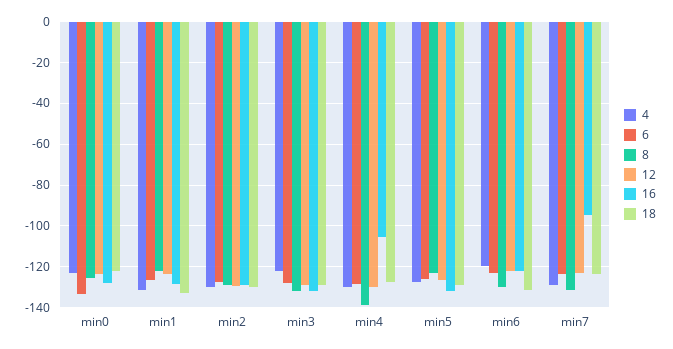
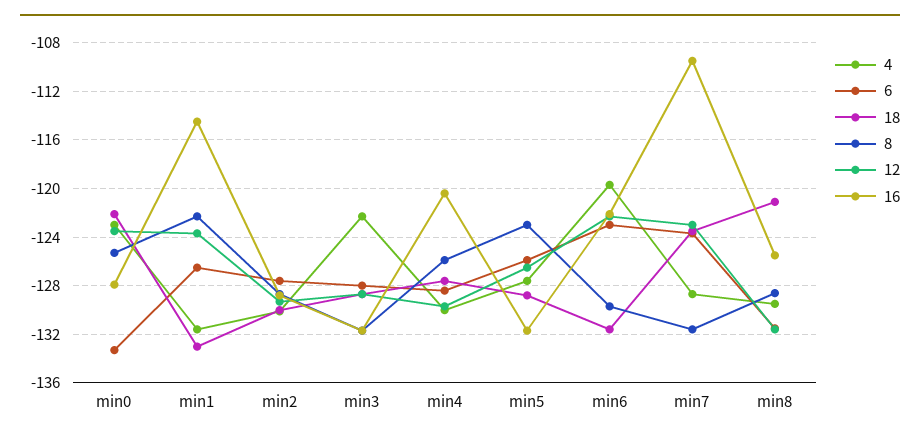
16, min1: -130 -> -114.5
8, min4: -140 -> -126
16, min4: -105 -> -120.5
16, min7: -95 -> -109.5
4, min8: none -> -129.5
6, min8: none -> -131.5
18, min8: none -> -121
8, min8: none -> -128.5
12, min8: none -> -131.5
16, min8: none -> -125.5

